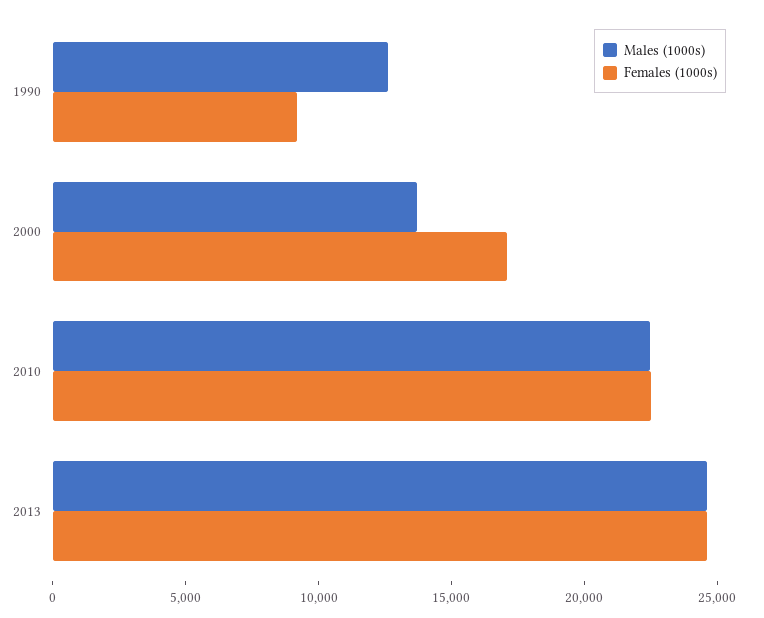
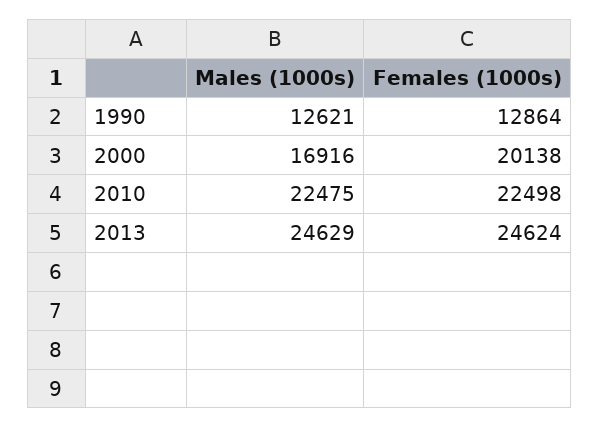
Females (1000s), 1990: 9000 -> 12864
Males (1000s), 2000: 14000 -> 16916
Females (1000s), 2000: 17000 -> 20138

